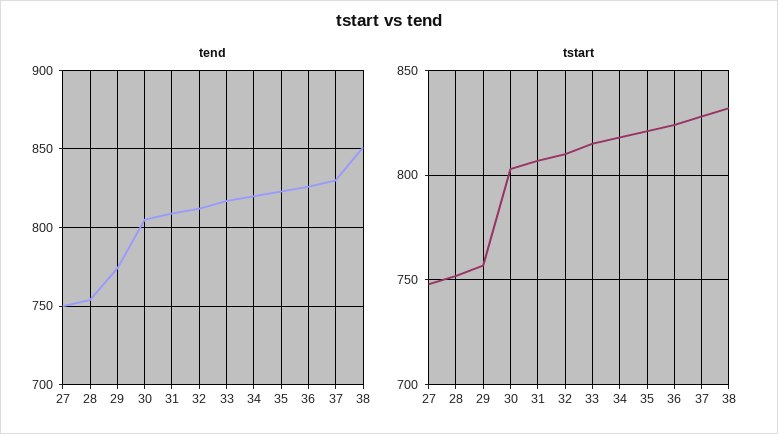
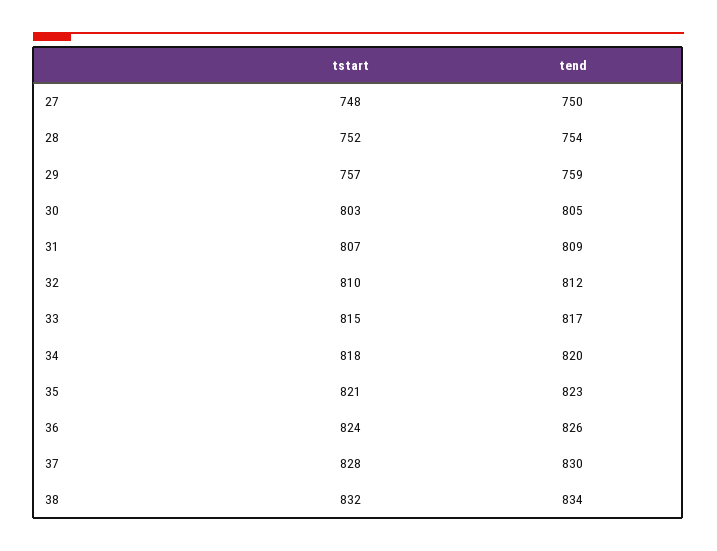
tend, 29: 775 -> 759
tend, 38: 850 -> 834

